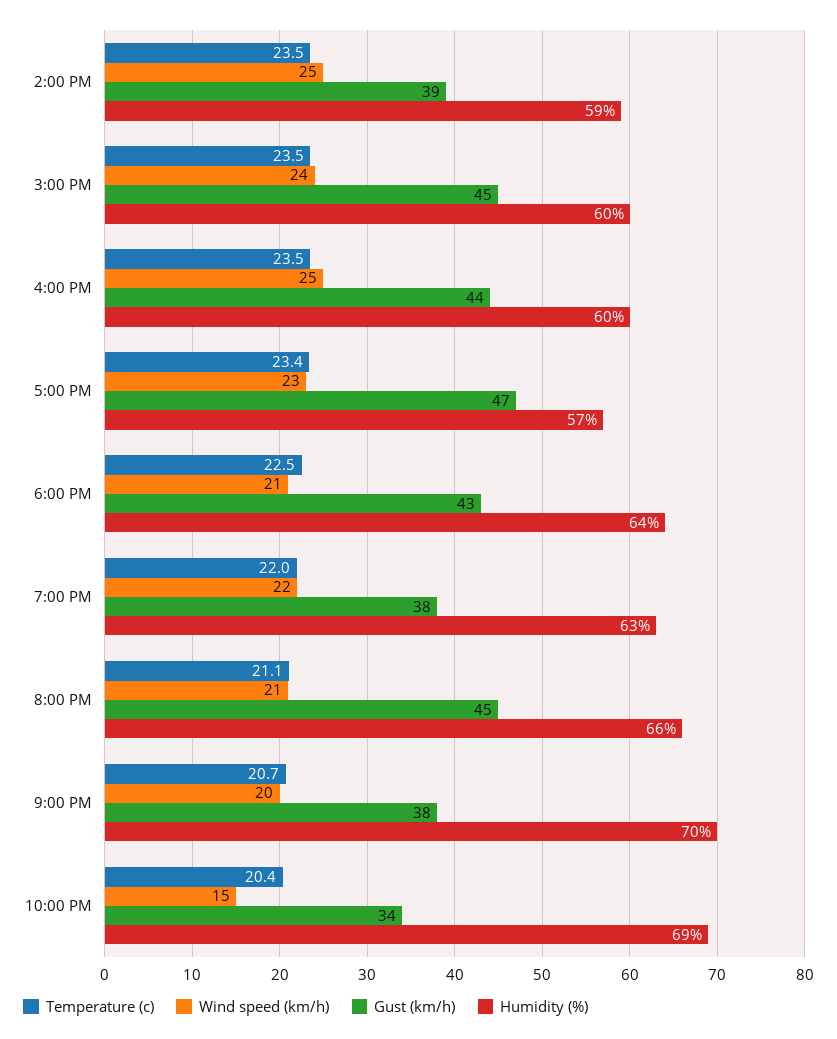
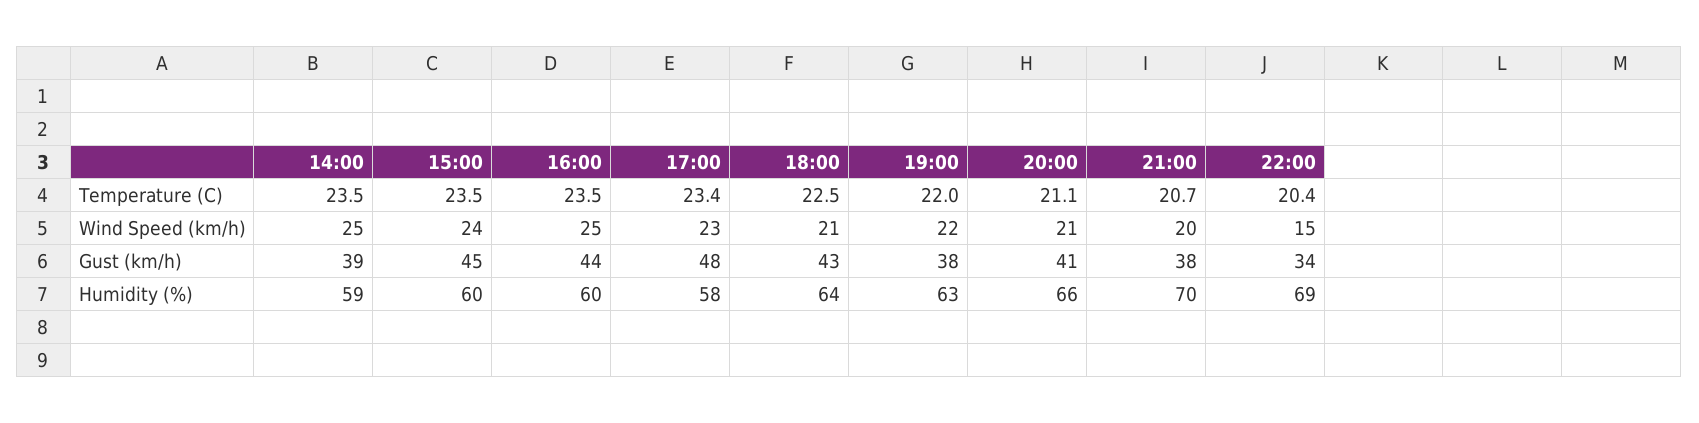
Gust (km/h), 5:00 PM: 47 -> 48
Humidity (%), 5:00 PM: 57 -> 58
Gust (km/h), 8:00 PM: 45 -> 41

